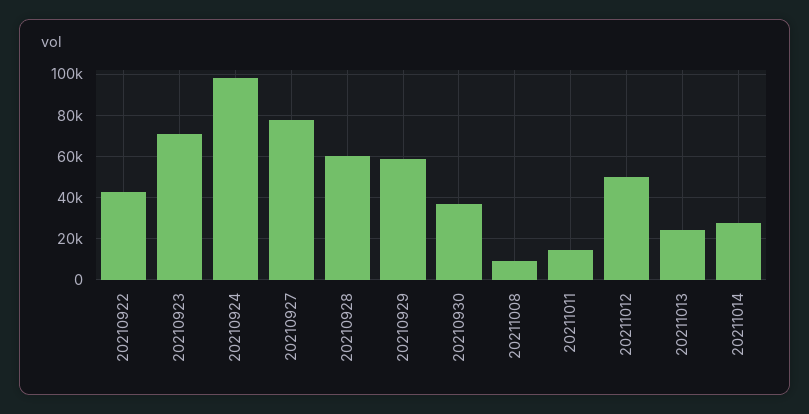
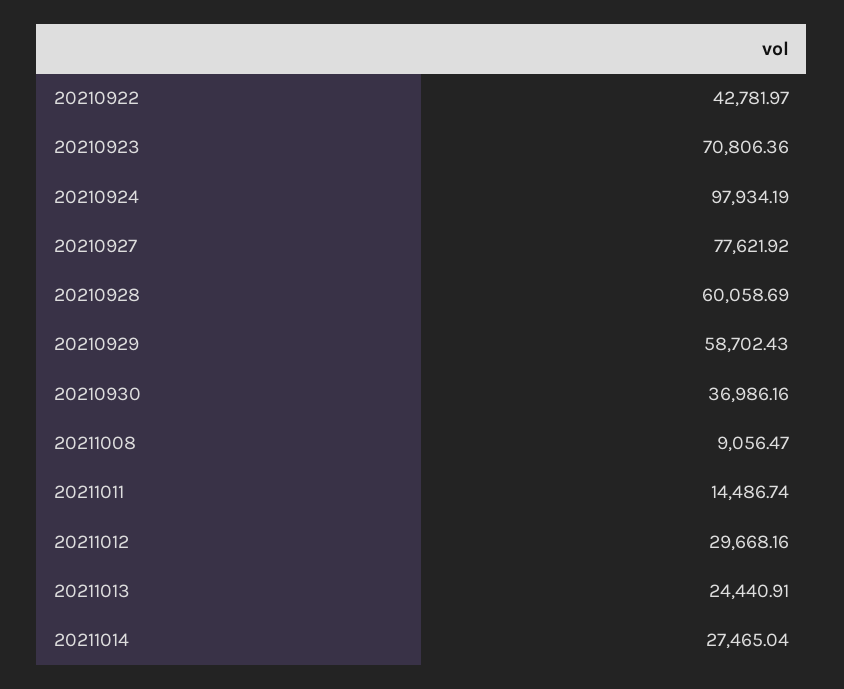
20211012: 50000 -> 29668.16

